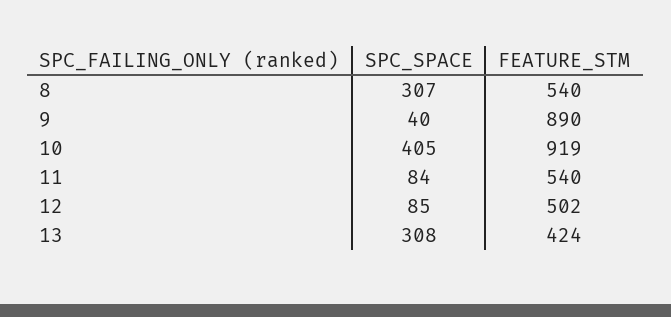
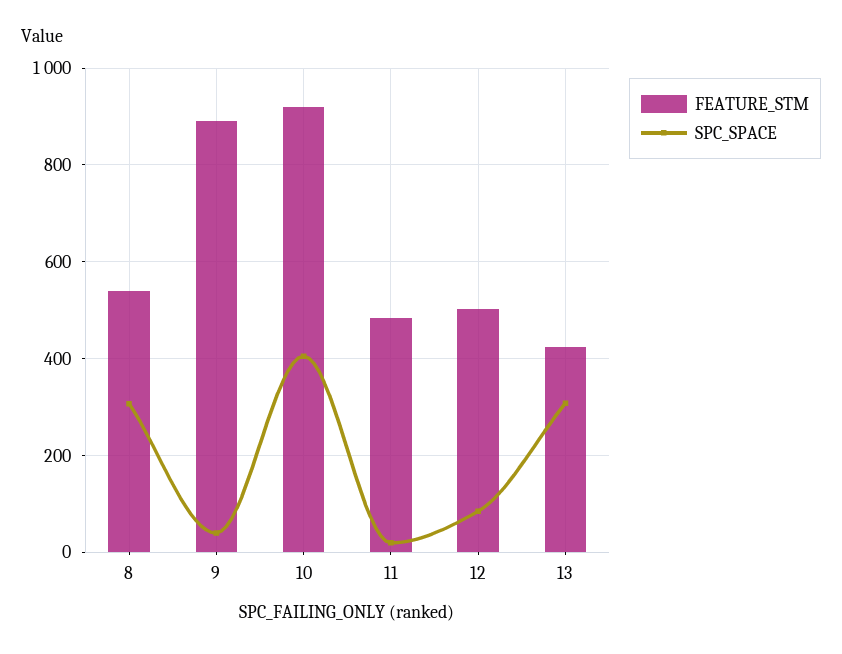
SPC_SPACE, 11: 84 -> 20
FEATURE_STM, 11: 540 -> 480

